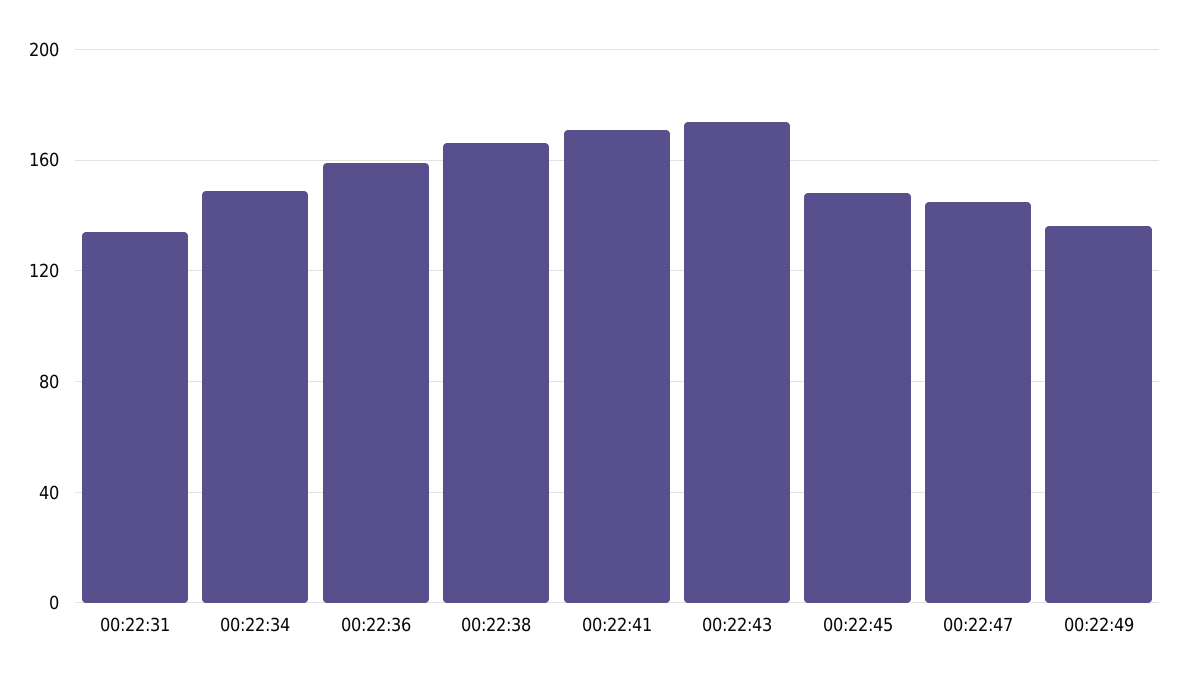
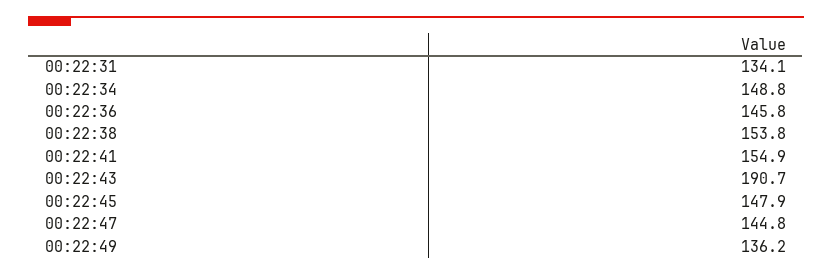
00:22:36: 160 -> 145.8
00:22:38: 165 -> 153.8
00:22:41: 170 -> 154.9
00:22:43: 175 -> 190.7

